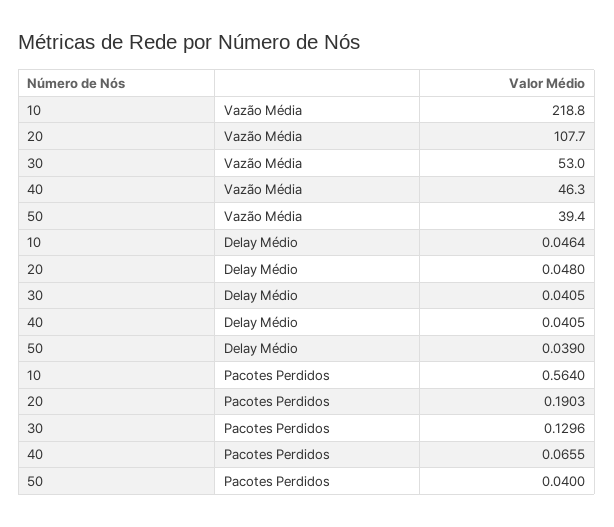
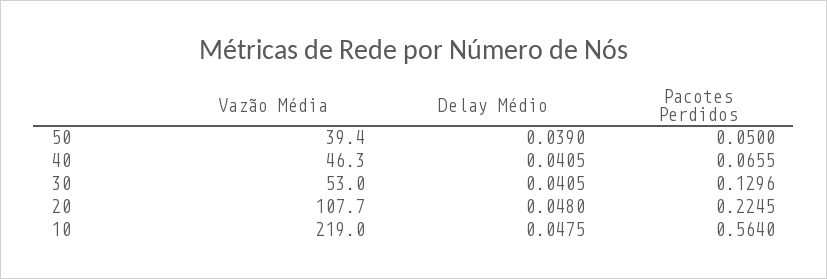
10, Vazão Média: 218.8 -> 219
10, Delay Médio: 0.0464 -> 0.0475
20, Pacotes Perdidos: 0.1903 -> 0.2245
50, Pacotes Perdidos: 0.04 -> 0.05

